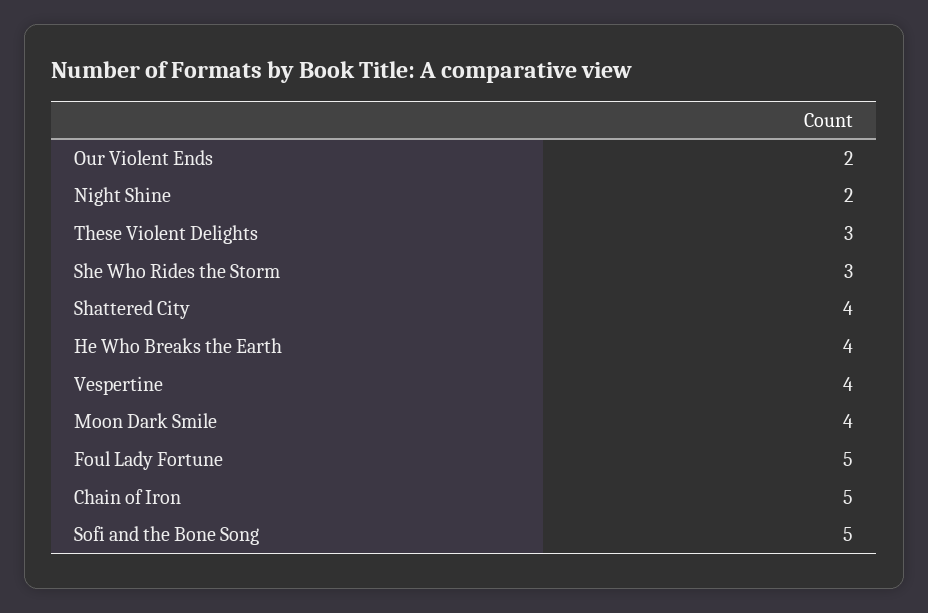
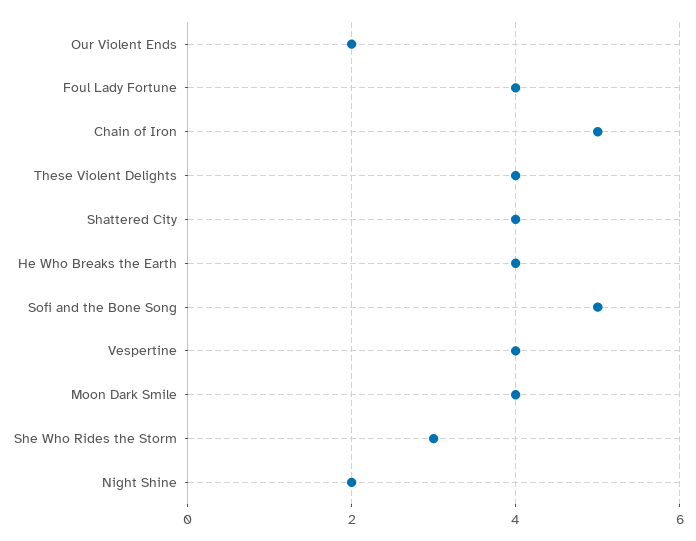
These Violent Delights: 3 -> 4
Foul Lady Fortune: 5 -> 4

